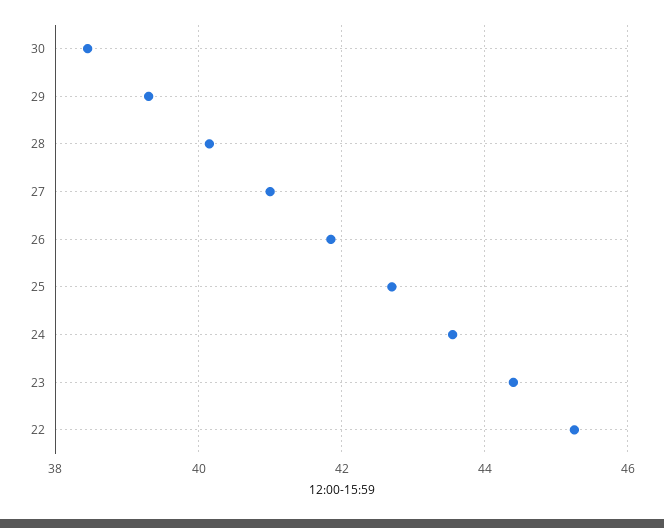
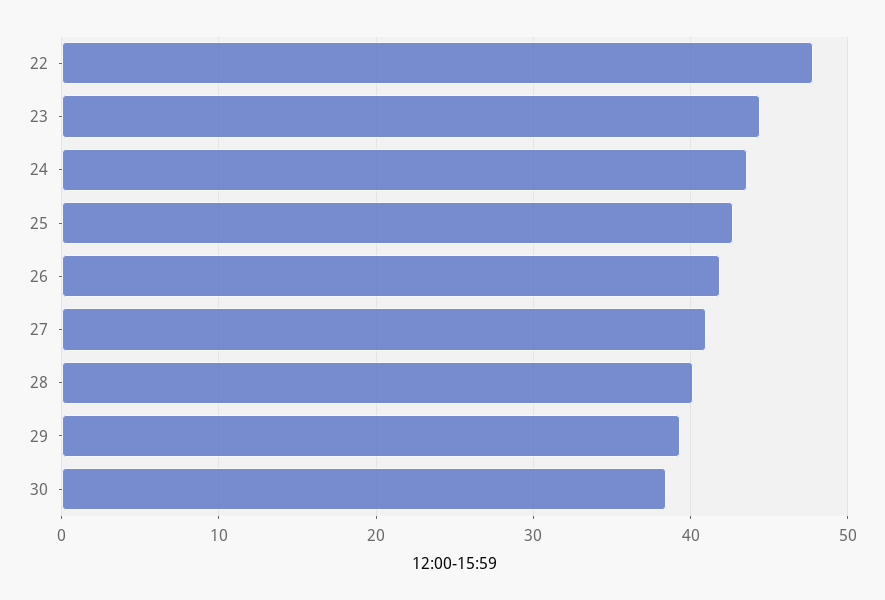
22: 45.2 -> 48

